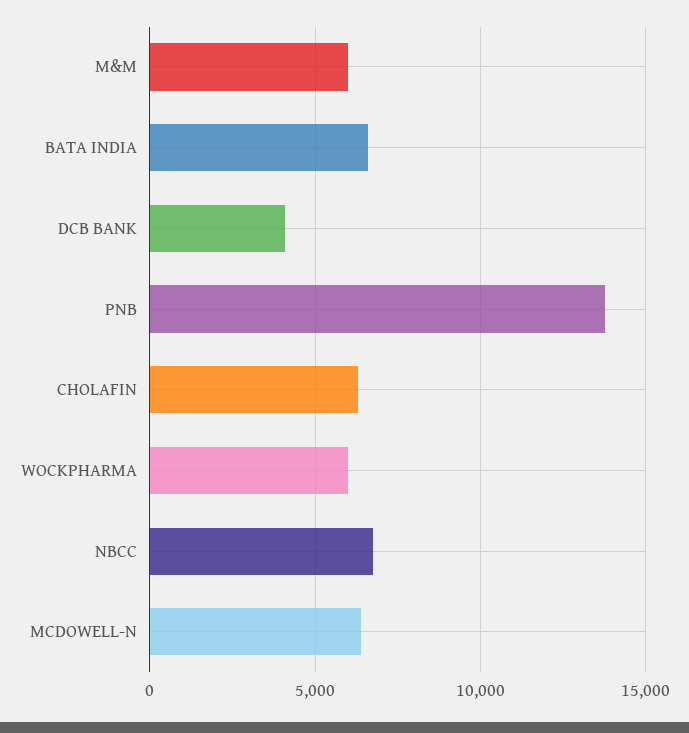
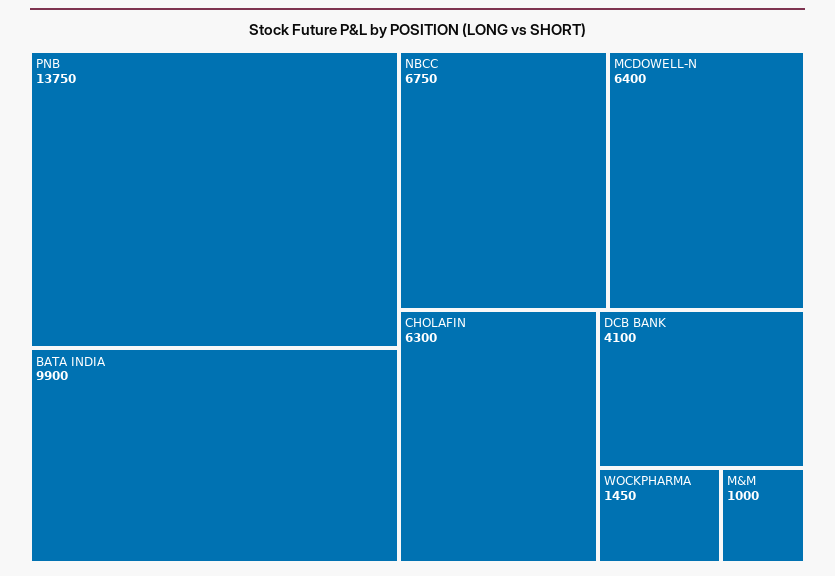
M&M: 6000 -> 1000
BATA INDIA: 6500 -> 9900
WOCKPHARMA: 6000 -> 1450

